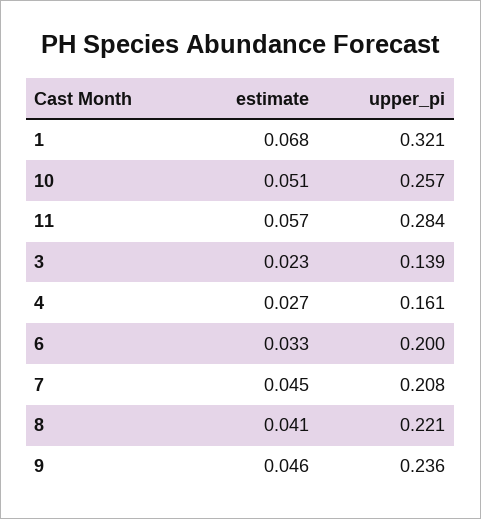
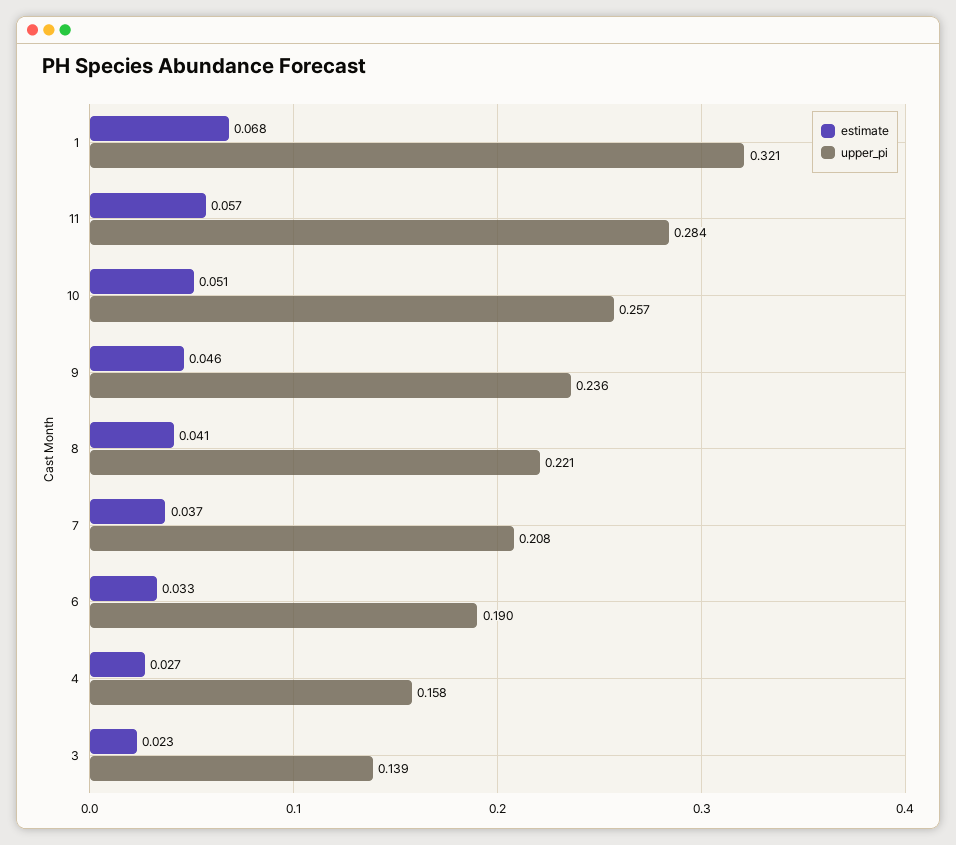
upper_pi, 4: 0.161 -> 0.158
upper_pi, 6: 0.2 -> 0.19
estimate, 7: 0.045 -> 0.037

